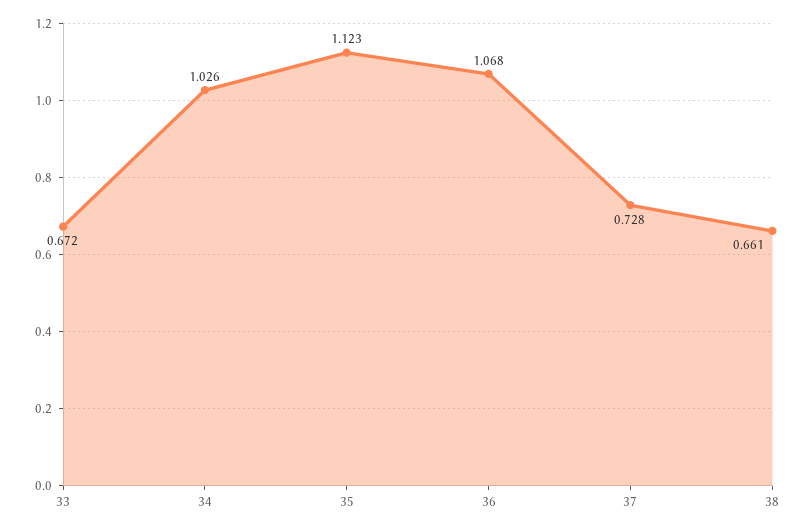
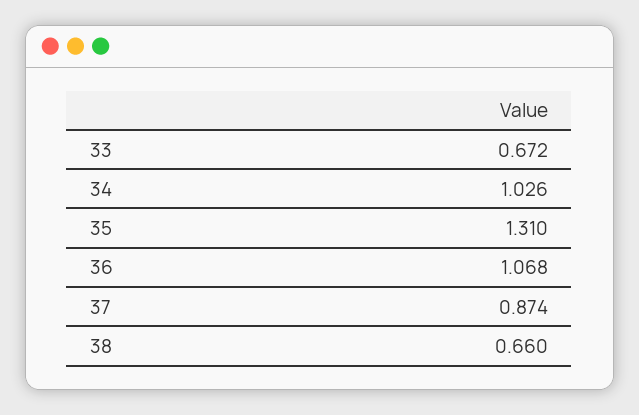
35: 1.123 -> 1.31
37: 0.728 -> 0.874
38: 0.661 -> 0.66

